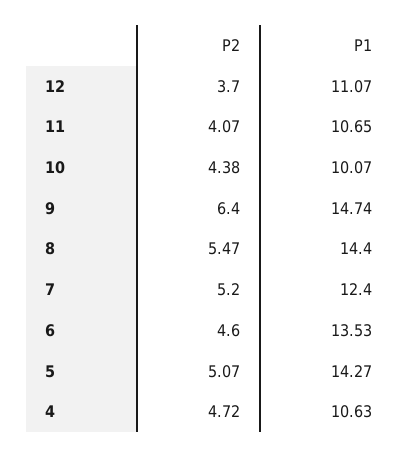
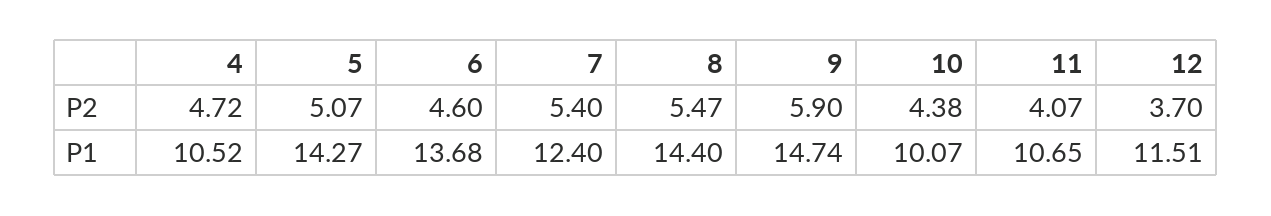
P1, 12: 11.07 -> 11.51
P2, 9: 6.4 -> 5.9
P2, 7: 5.2 -> 5.4
P1, 6: 13.53 -> 13.68
P1, 4: 10.63 -> 10.52

